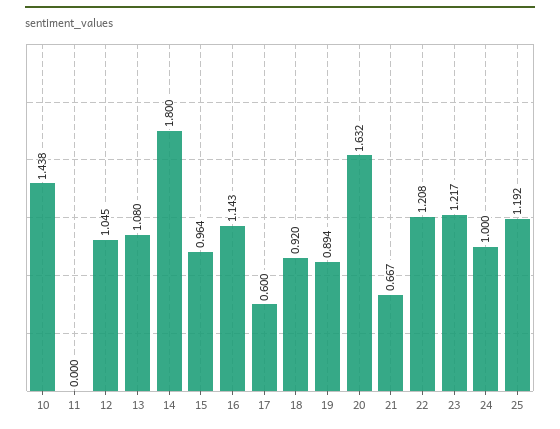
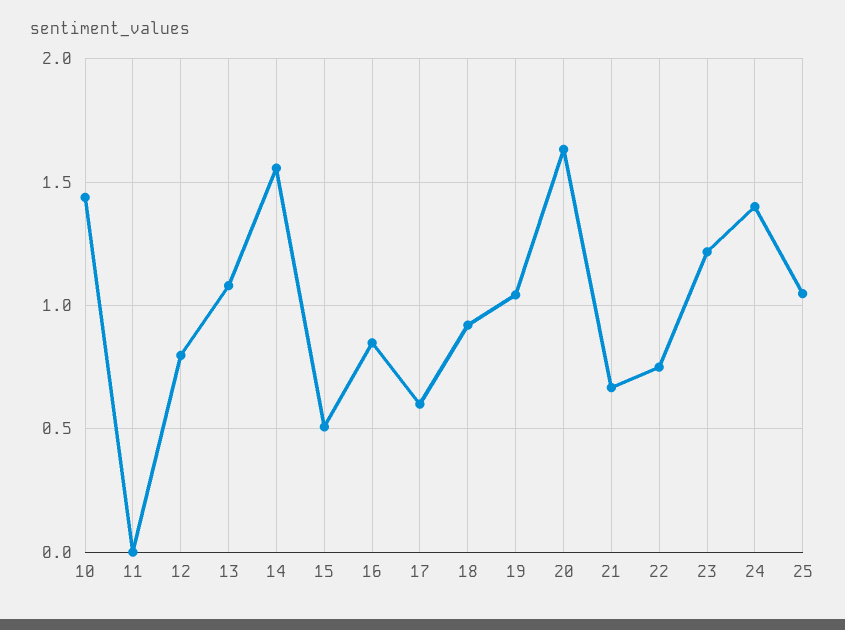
12: 1.045 -> 0.8
14: 1.8 -> 1.55
15: 0.964 -> 0.5
16: 1.143 -> 0.85
19: 0.894 -> 1.05
22: 1.208 -> 0.75
24: 1 -> 1.4
25: 1.192 -> 1.05

